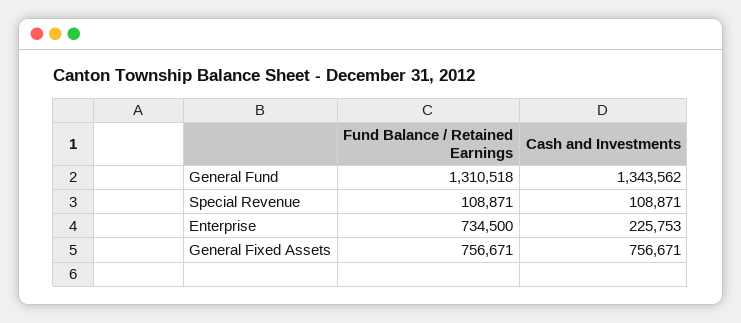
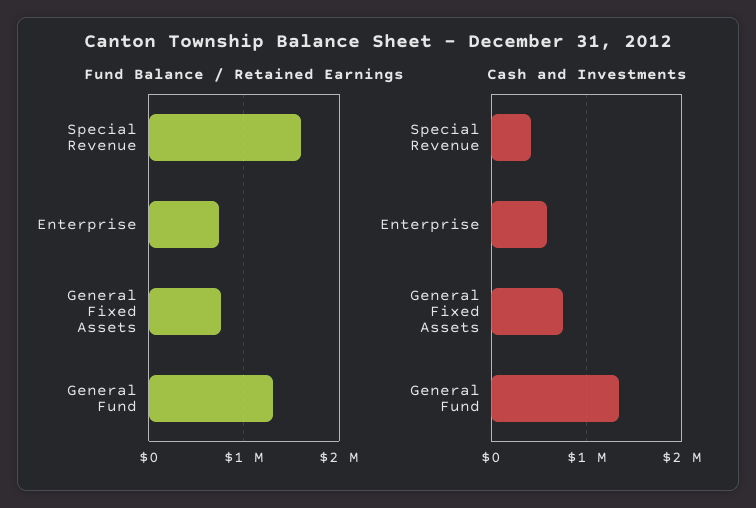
Fund Balance / Retained Earnings, Special Revenue: 108871 -> 1600000
Cash and Investments, Special Revenue: 108871 -> 400000
Cash and Investments, Enterprise: 225753 -> 600000

